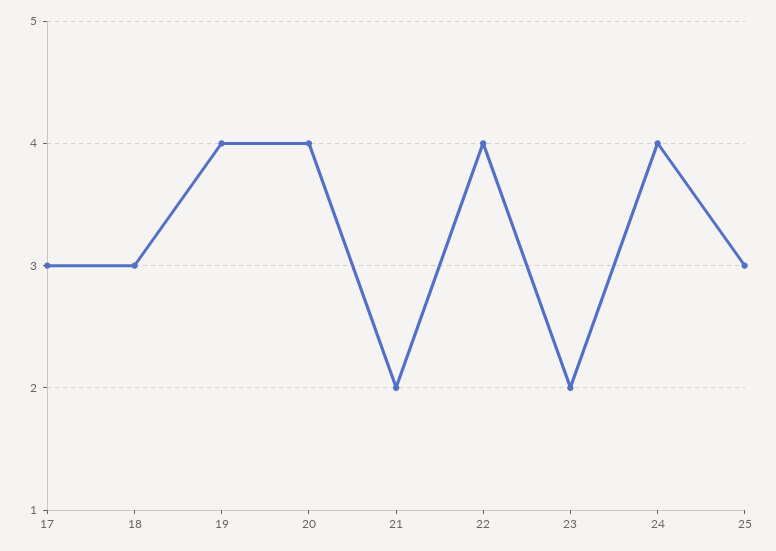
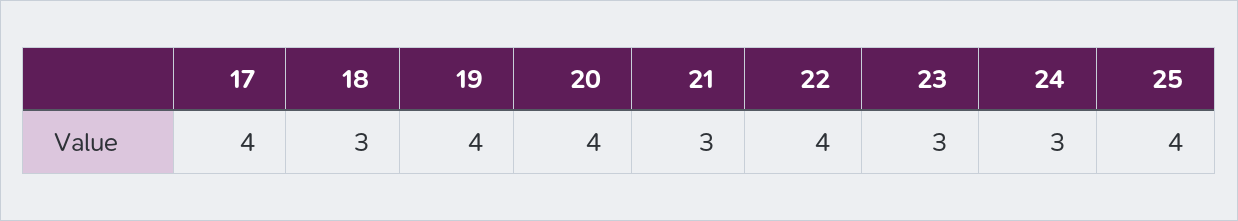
17: 3 -> 4
21: 2 -> 3
23: 2 -> 3
24: 4 -> 3
25: 3 -> 4

